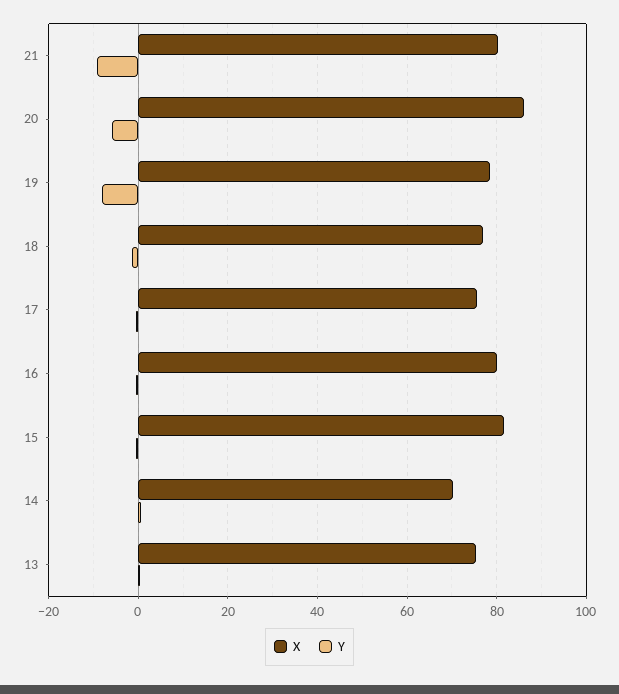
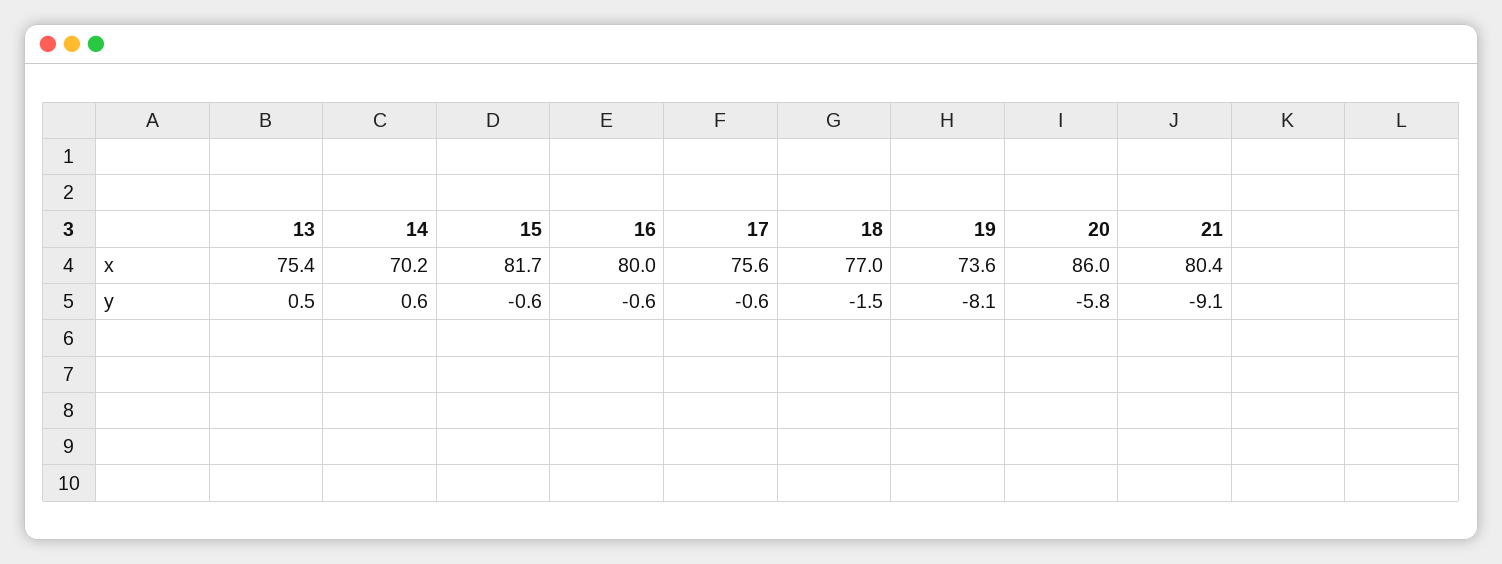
X, 19: 78 -> 73.6

